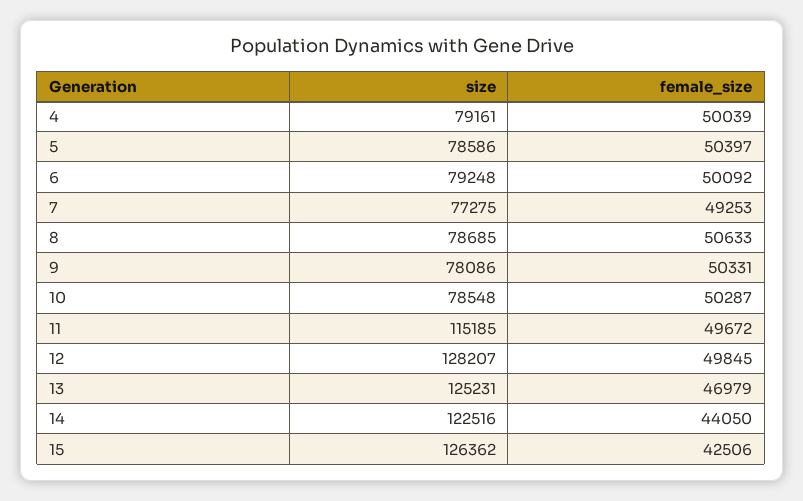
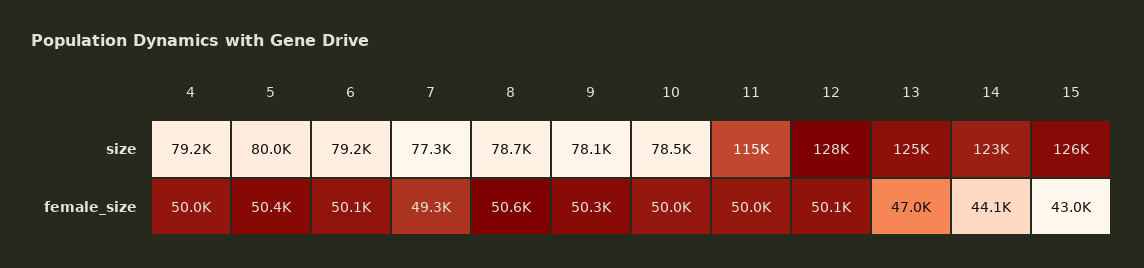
size, 5: 78586 -> 80000
female_size, 10: 50287 -> 50000
female_size, 11: 49672 -> 50000
female_size, 12: 49845 -> 50100
female_size, 15: 42506 -> 43000

